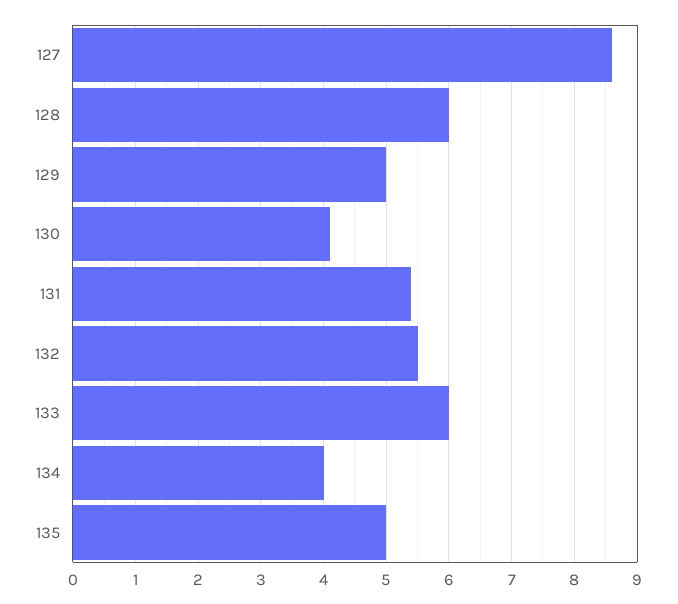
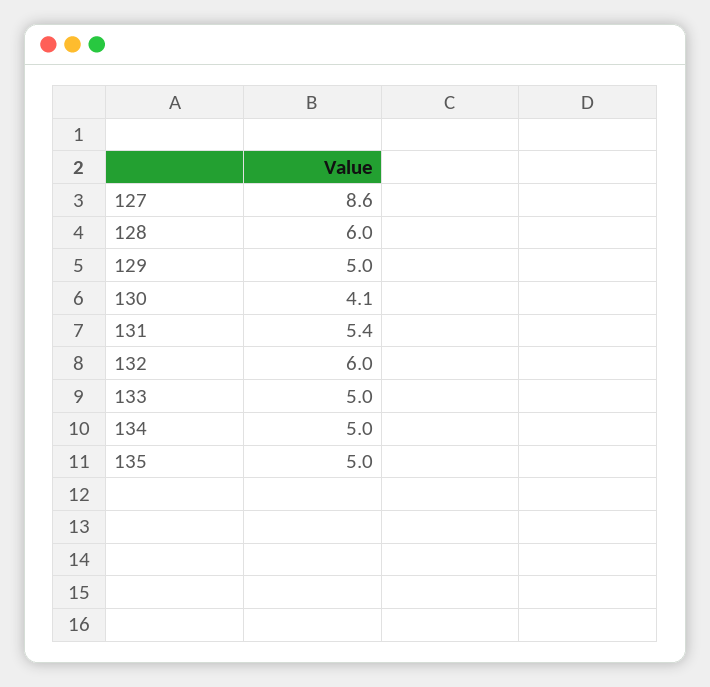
132: 5.5 -> 6
133: 6 -> 5
134: 4 -> 5

